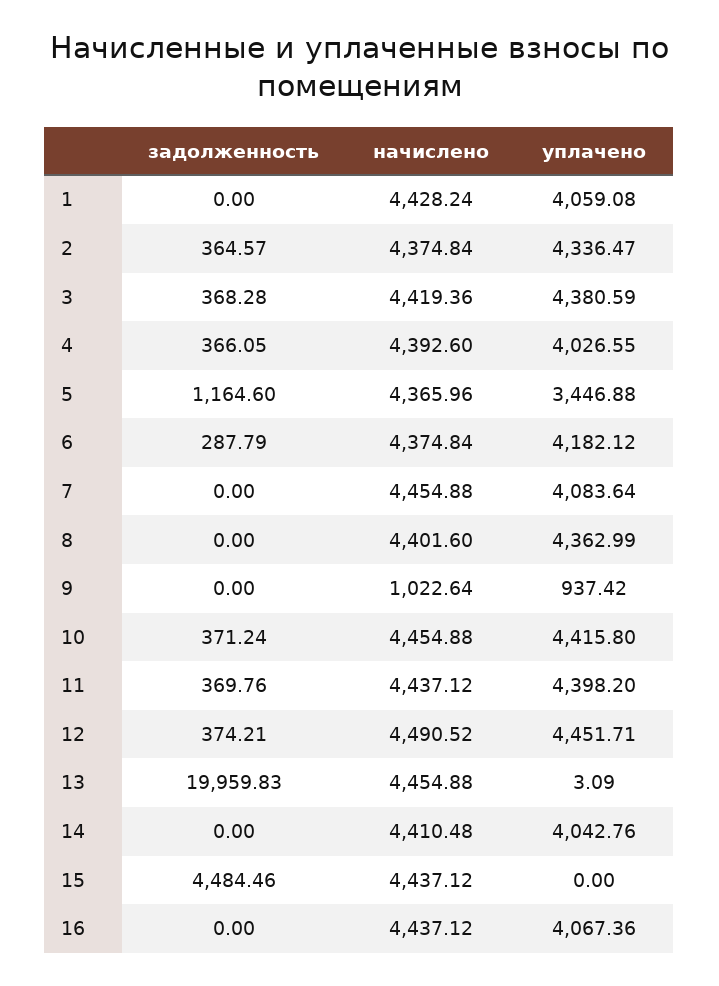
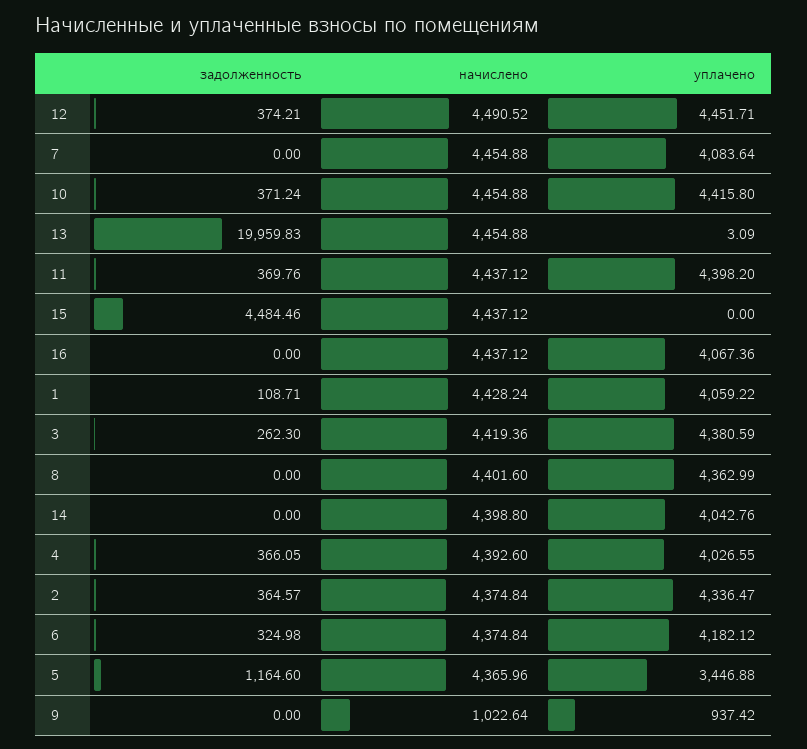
задолженность, 1: 0 -> 108.71
уплачено, 1: 4059.08 -> 4059.22
задолженность, 3: 368.28 -> 262.3
задолженность, 6: 287.79 -> 324.98
начислено, 14: 4410.48 -> 4398.8

